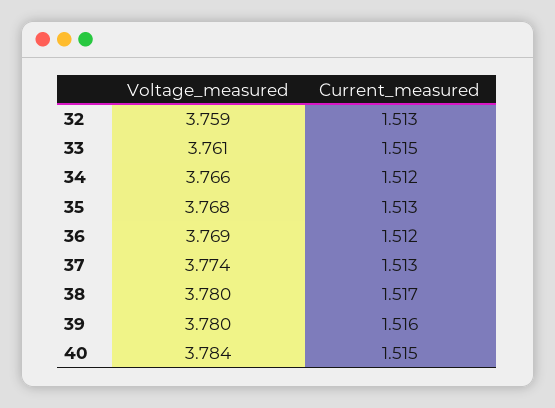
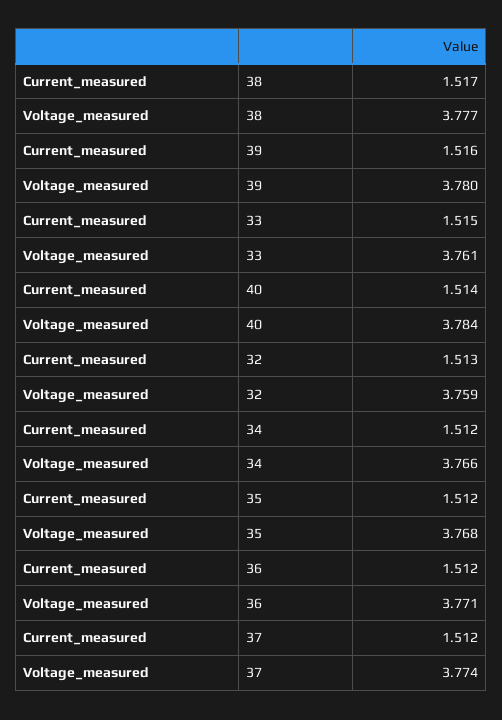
Current_measured, 35: 1.513 -> 1.512
Voltage_measured, 36: 3.769 -> 3.771
Current_measured, 37: 1.513 -> 1.512
Voltage_measured, 38: 3.78 -> 3.777
Current_measured, 40: 1.515 -> 1.514

